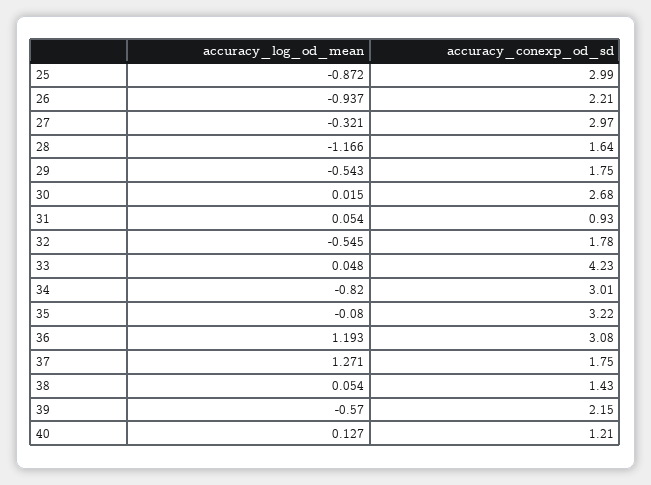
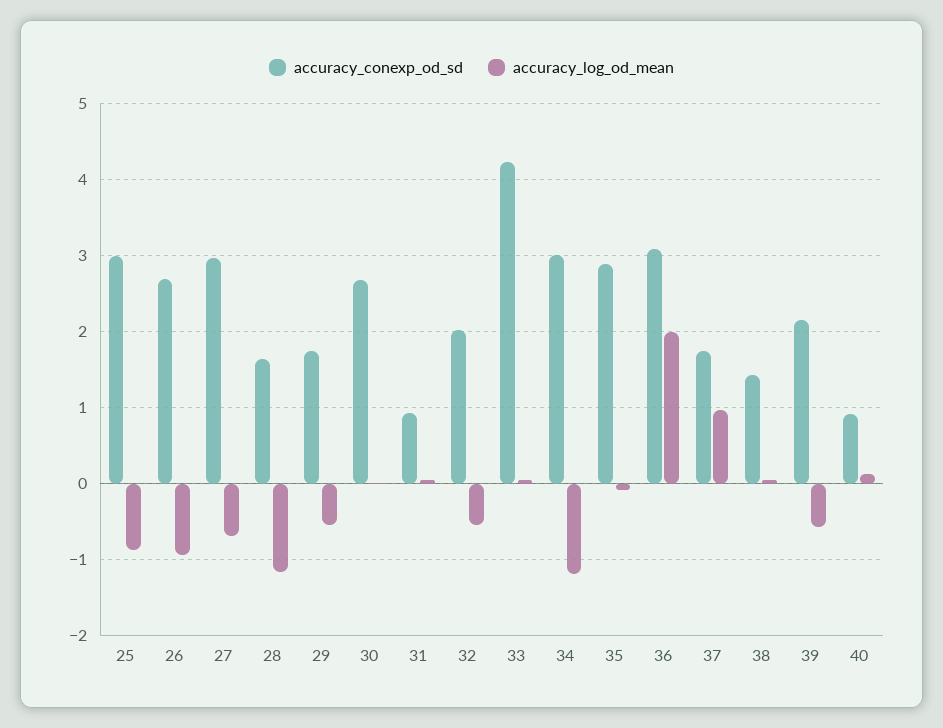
accuracy_conexp_od_sd, 26: 2.21 -> 2.7
accuracy_log_od_mean, 27: -0.321 -> -0.7
accuracy_conexp_od_sd, 32: 1.78 -> 2
accuracy_log_od_mean, 34: -0.82 -> -1.2
accuracy_conexp_od_sd, 35: 3.22 -> 2.9
accuracy_log_od_mean, 36: 1.193 -> 2
accuracy_log_od_mean, 37: 1.271 -> 1
accuracy_conexp_od_sd, 40: 1.21 -> 0.9

